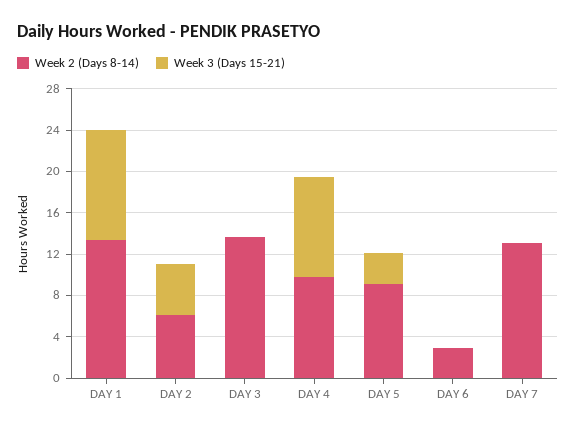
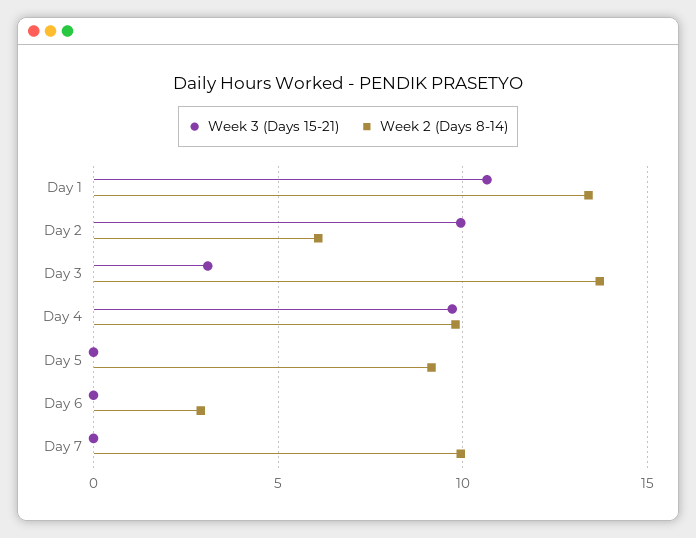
Week 3 (Days 15-21), DAY 2: 5 -> 10
Week 3 (Days 15-21), DAY 3: 0 -> 3
Week 3 (Days 15-21), DAY 5: 3 -> 0
Week 2 (Days 8-14), DAY 7: 13 -> 10

